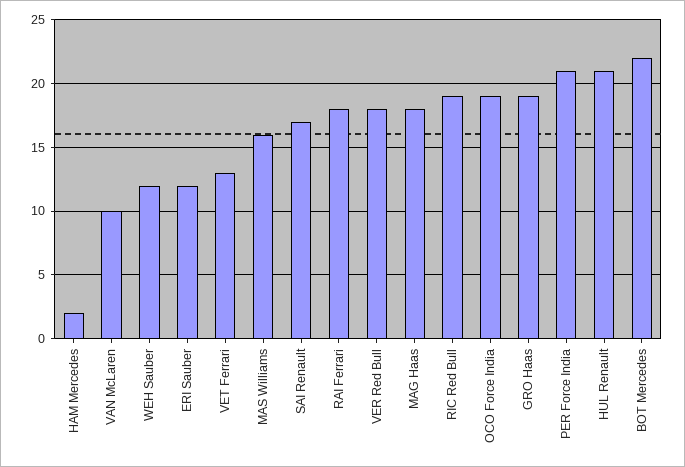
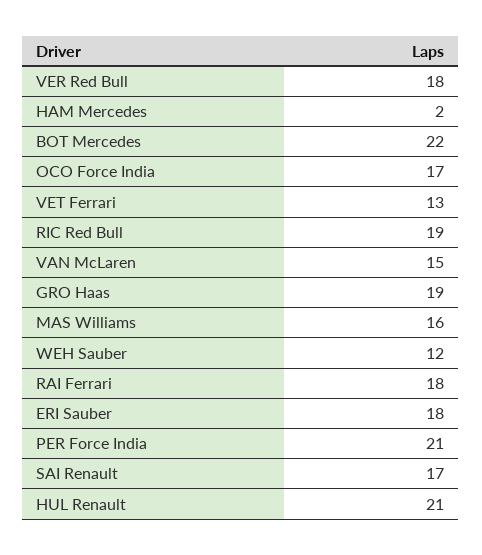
VAN McLaren: 10 -> 15
ERI Sauber: 12 -> 18
MAG Haas: 18 -> none
OCO Force India: 19 -> 17

